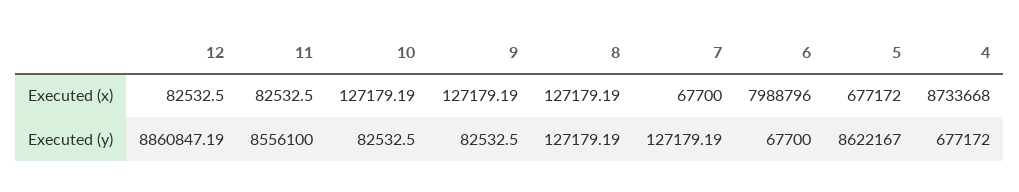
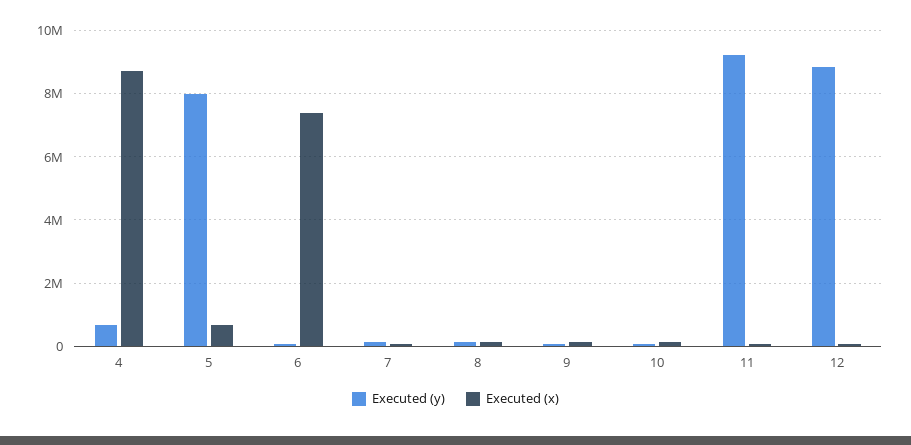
Executed (x), 6: 7988796 -> 7400000
Executed (y), 11: 8556100 -> 9200000
Executed (y), 5: 8622167 -> 8000000

